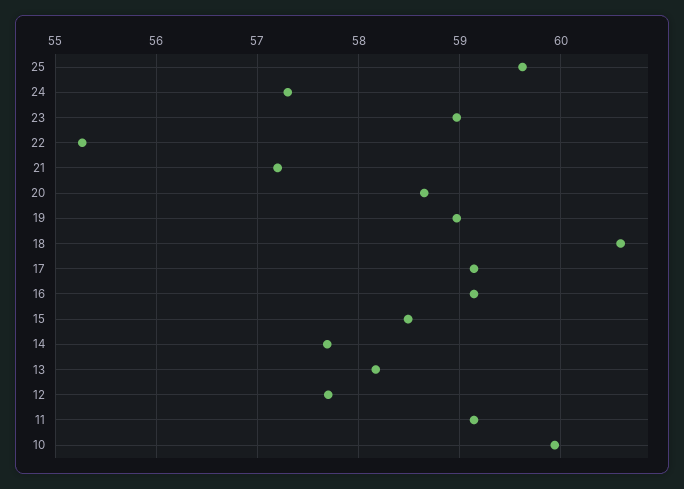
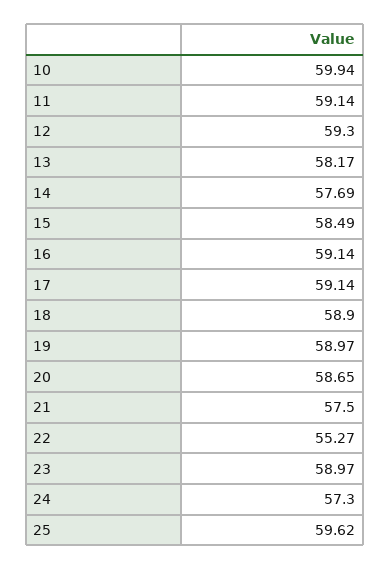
21: 57.2 -> 57.5
18: 60.6 -> 58.9
12: 57.7 -> 59.3

